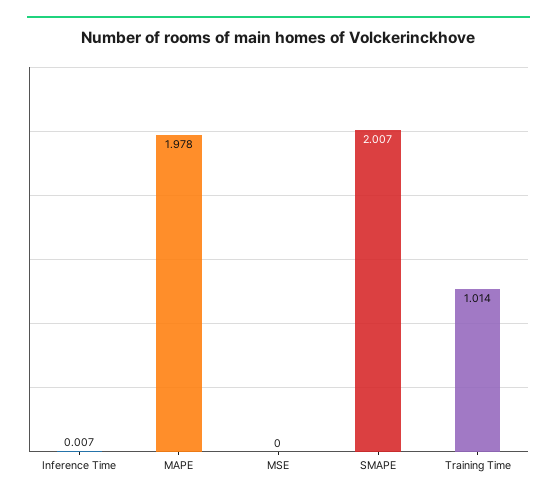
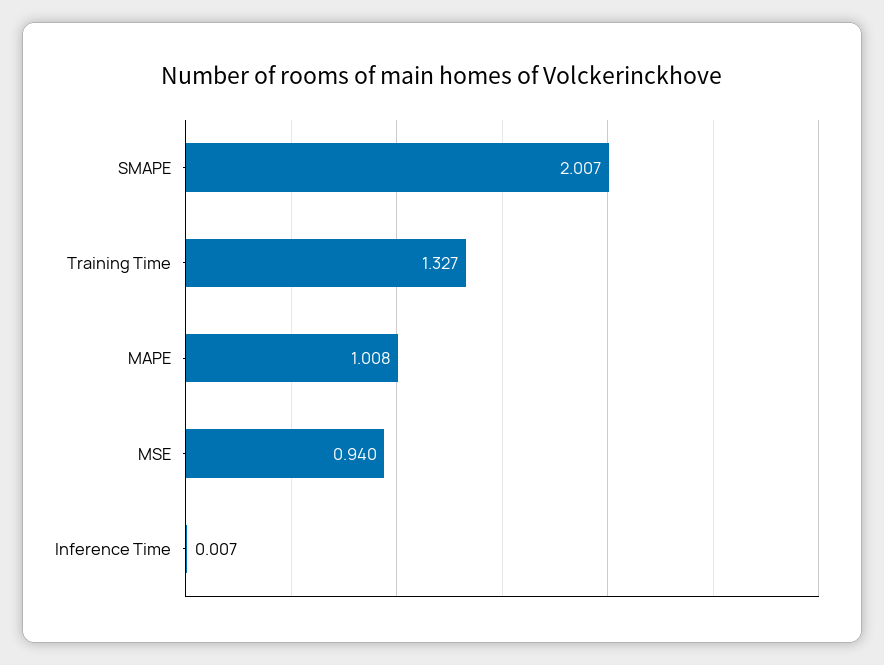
MAPE: 1.978 -> 1.008
MSE: 0 -> 0.94
Training Time: 1.014 -> 1.327

